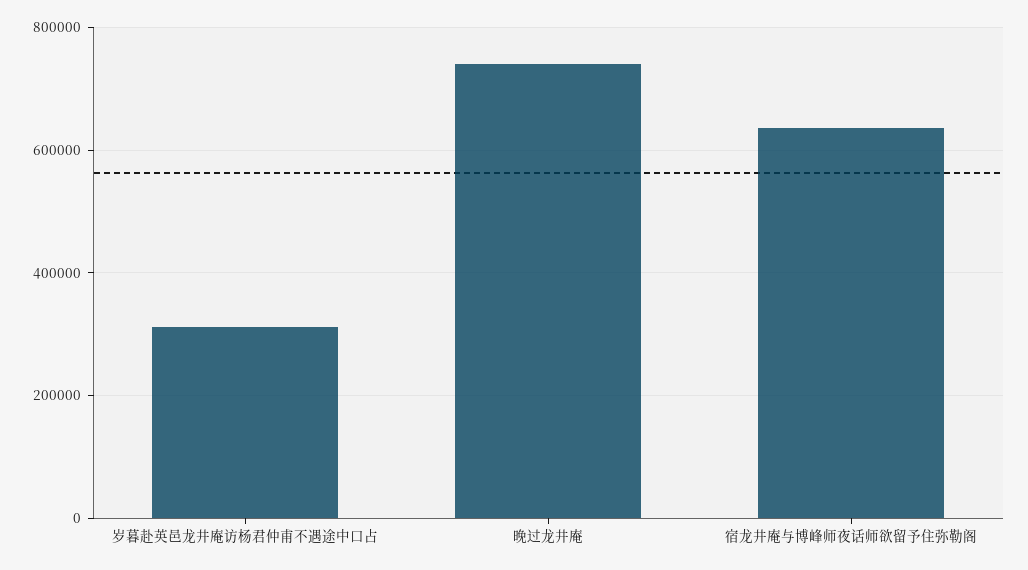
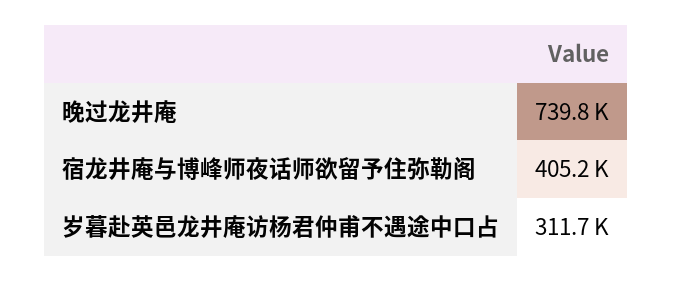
宿龙井庵与博峰师夜话师欲留予住弥勒阁: 640000 -> 405200

